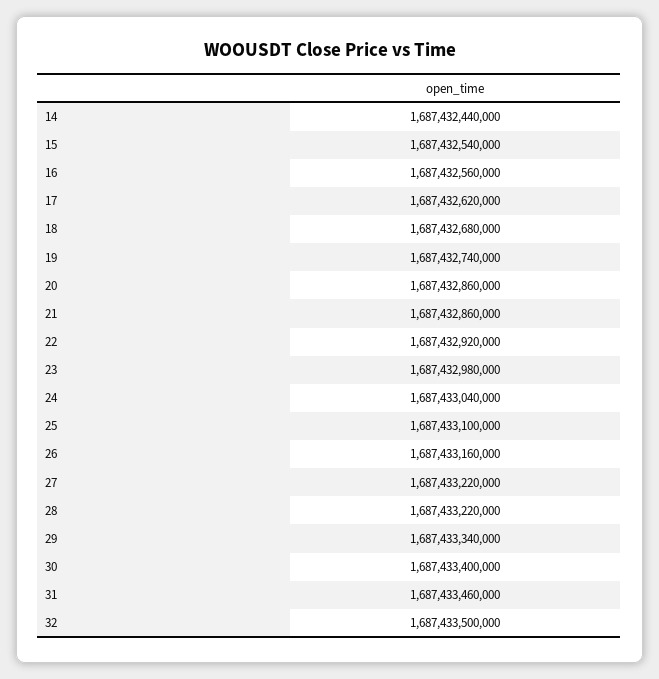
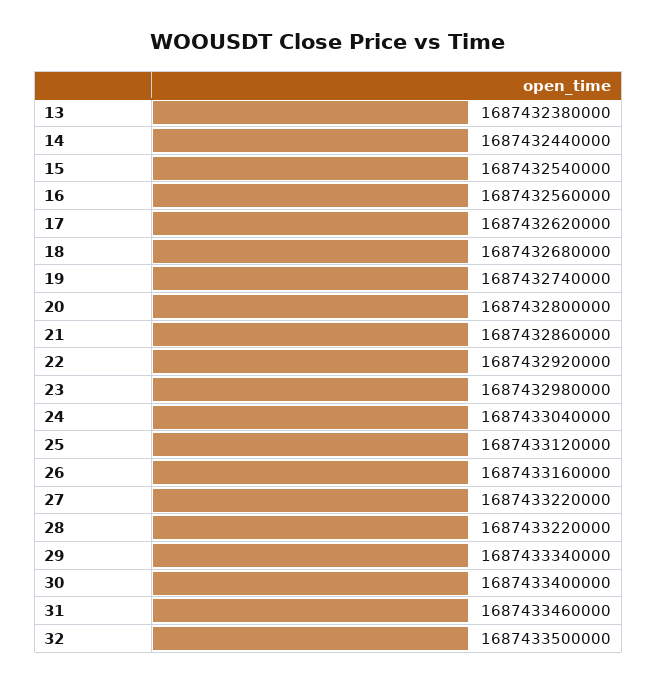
20: 1687432860000 -> 1687432800000
25: 1687433100000 -> 1687433120000
13: none -> 1687432380000

